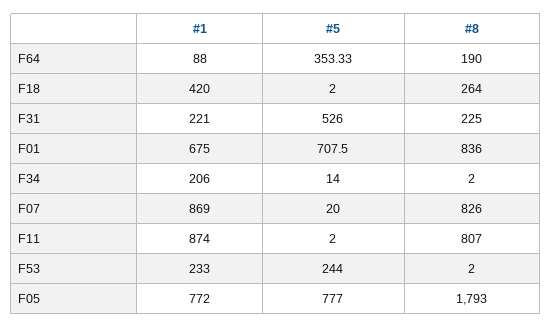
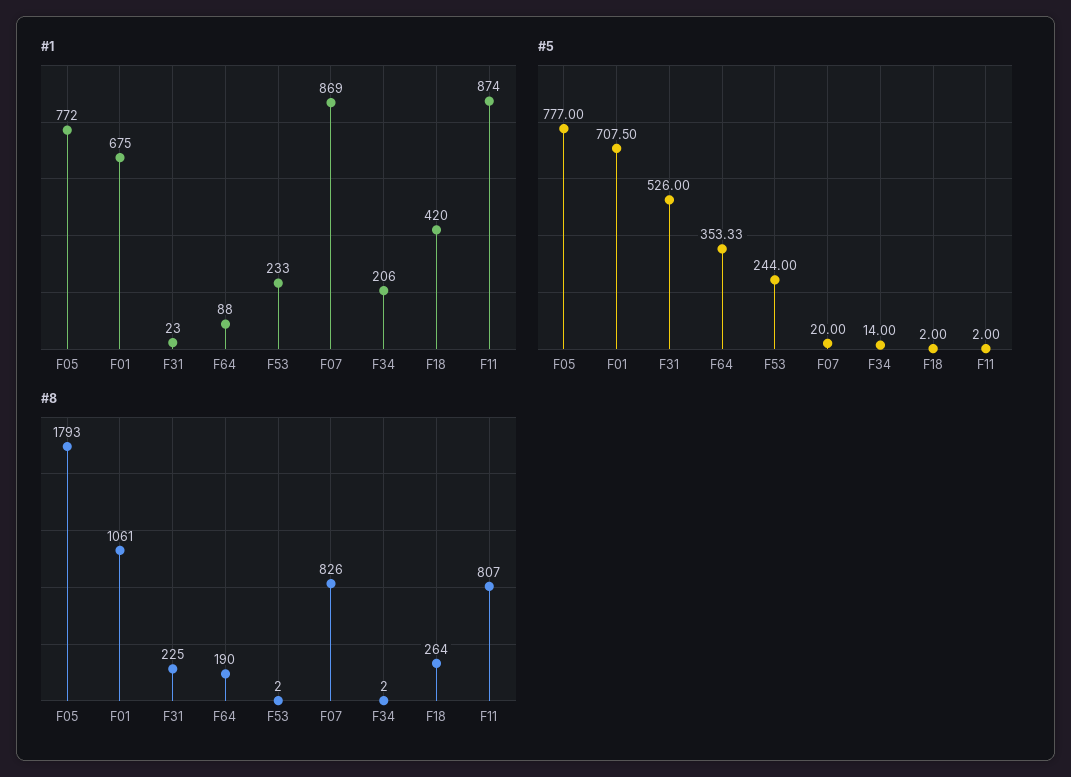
#1, F31: 221 -> 23
#8, F01: 836 -> 1061

